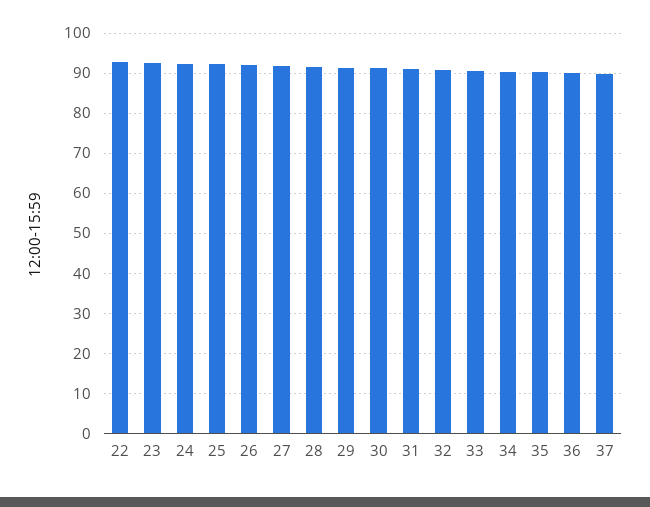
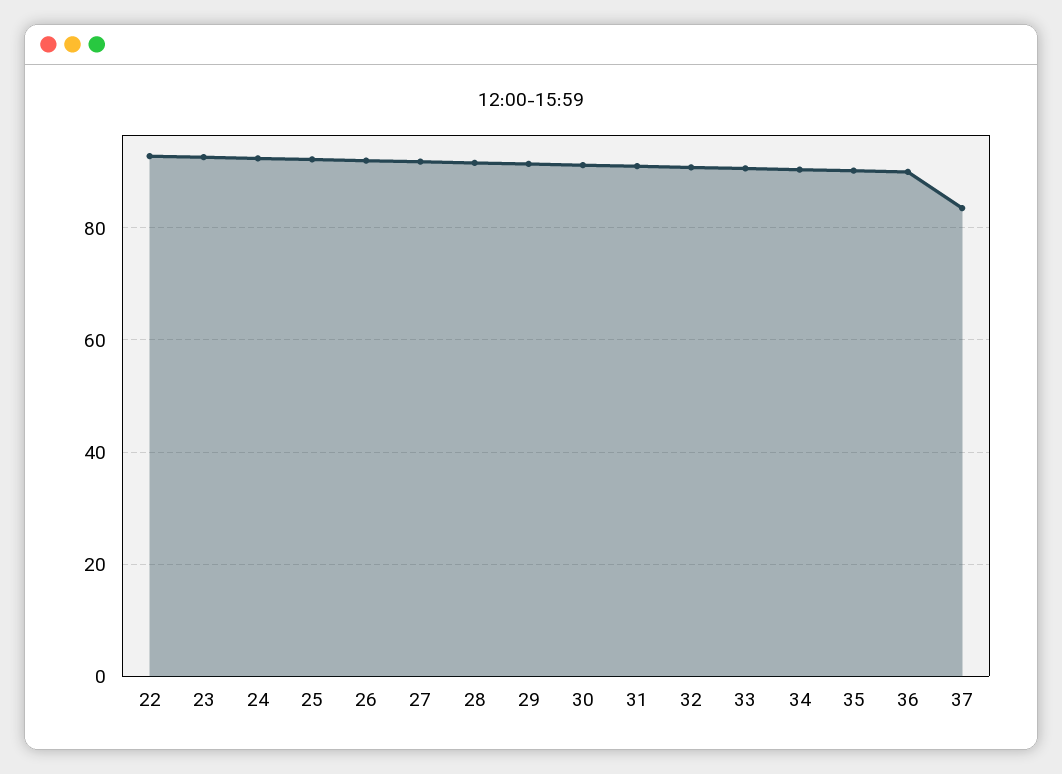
37: 90 -> 84

